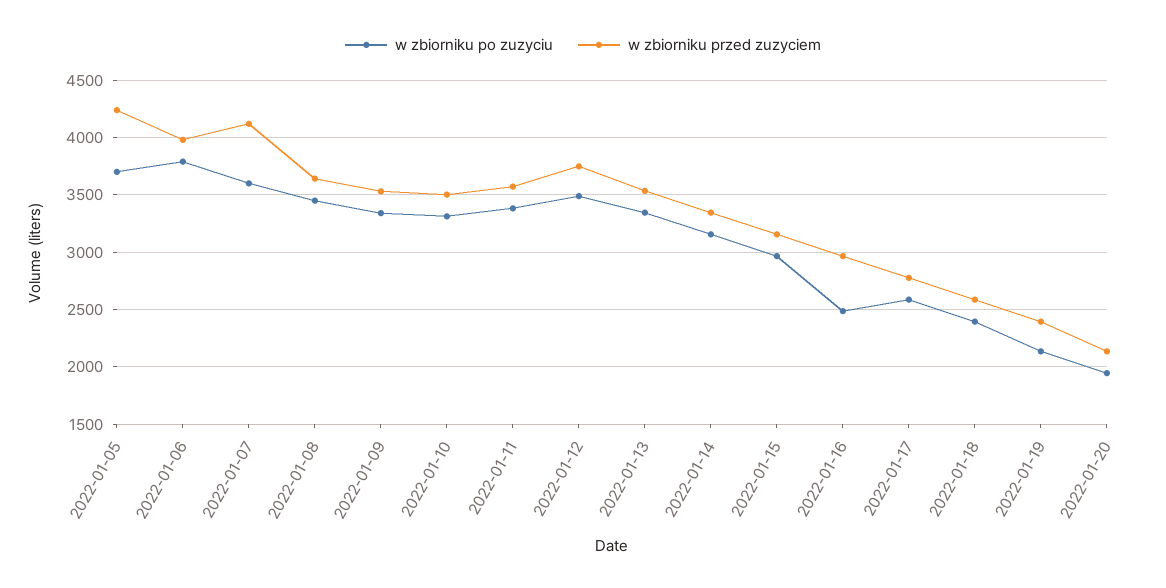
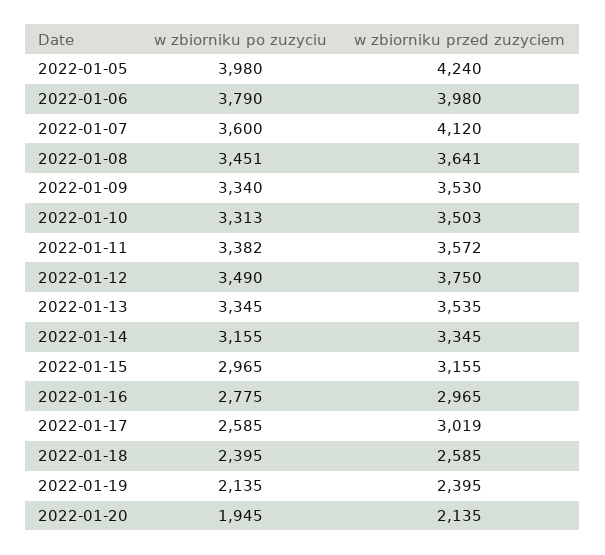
w zbiorniku po zuzyciu, 2022-01-05: 3700 -> 3980
w zbiorniku po zuzyciu, 2022-01-16: 2500 -> 2775
w zbiorniku przed zuzyciem, 2022-01-17: 2800 -> 3019

